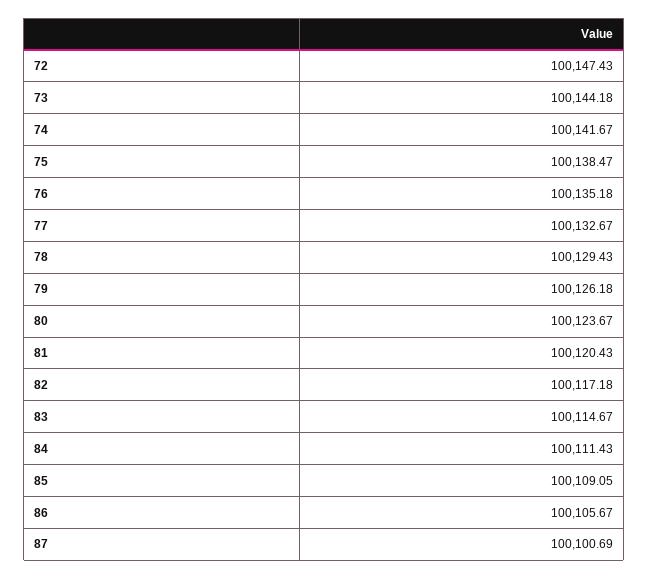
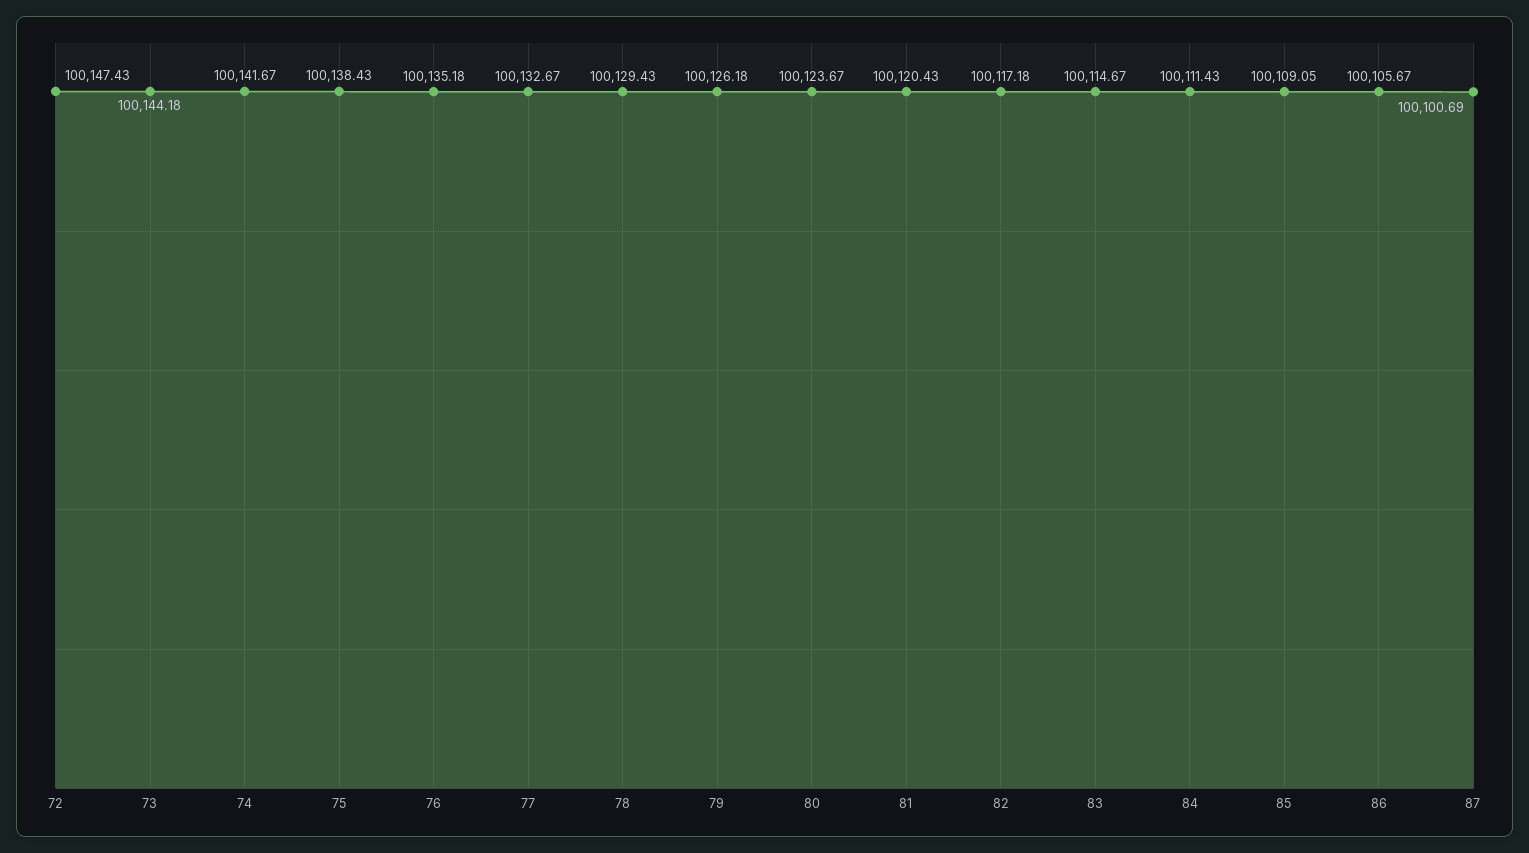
75: 100138.47 -> 100138.43

